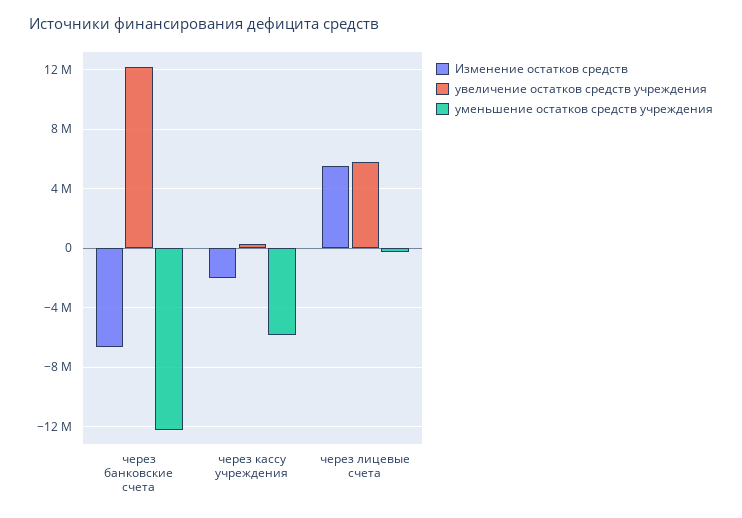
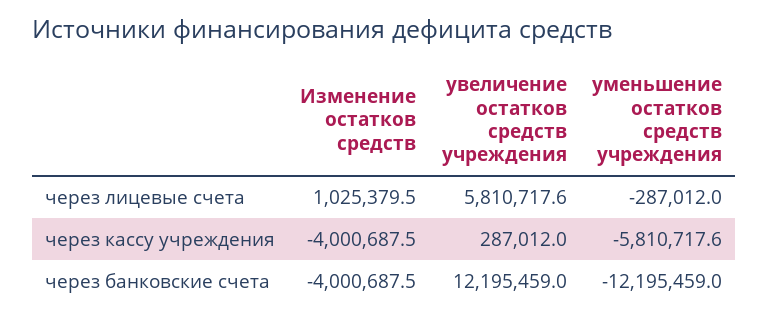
Изменение остатков средств, через банковские счета: -6500000 -> -4000687.5
Изменение остатков средств, через кассу учреждения: -2000000 -> -4000687.5
Изменение остатков средств, через лицевые счета: 5500000 -> 1025379.5

